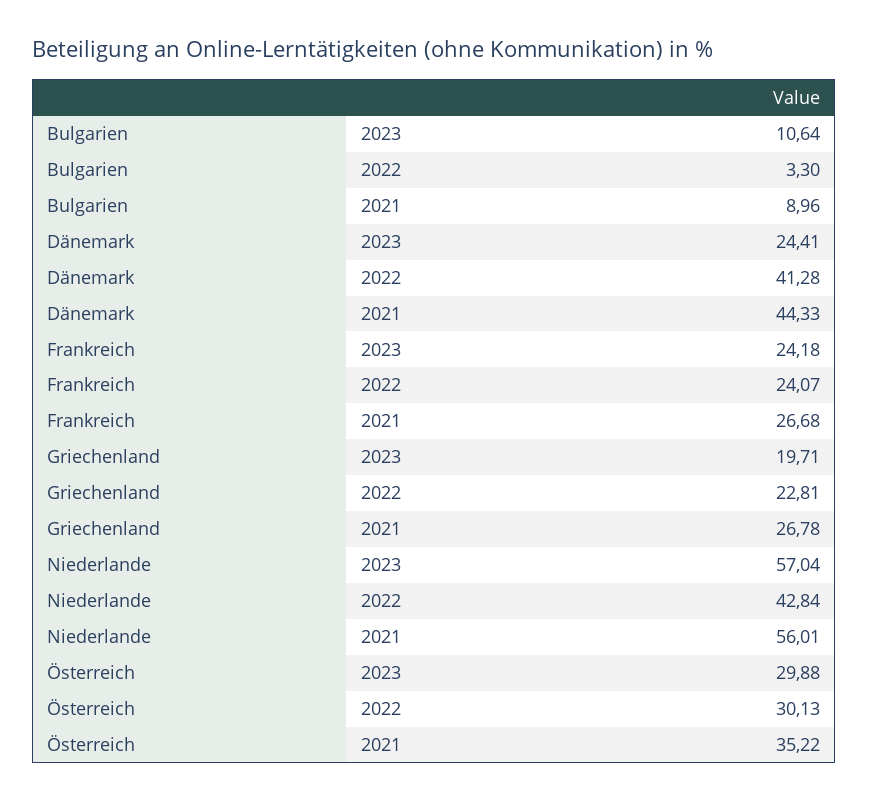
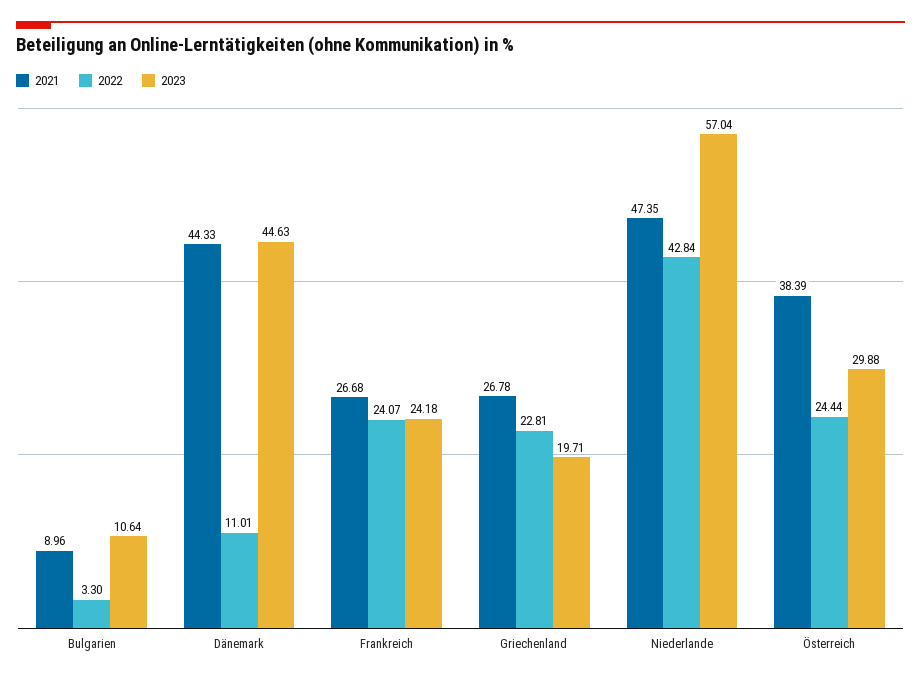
2023, Dänemark: 24.41 -> 44.63
2022, Dänemark: 41.28 -> 11.01
2021, Niederlande: 56.01 -> 47.35
2022, Österreich: 30.13 -> 24.44
2021, Österreich: 35.22 -> 38.39

